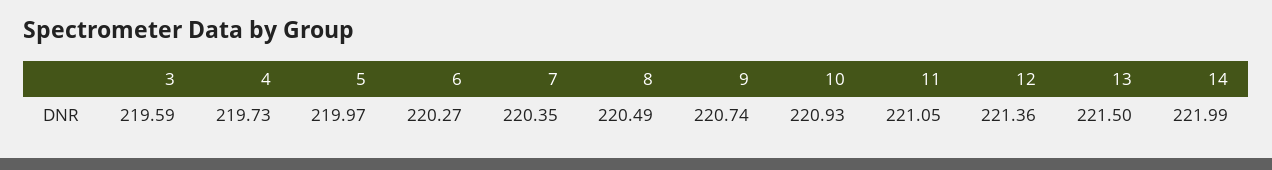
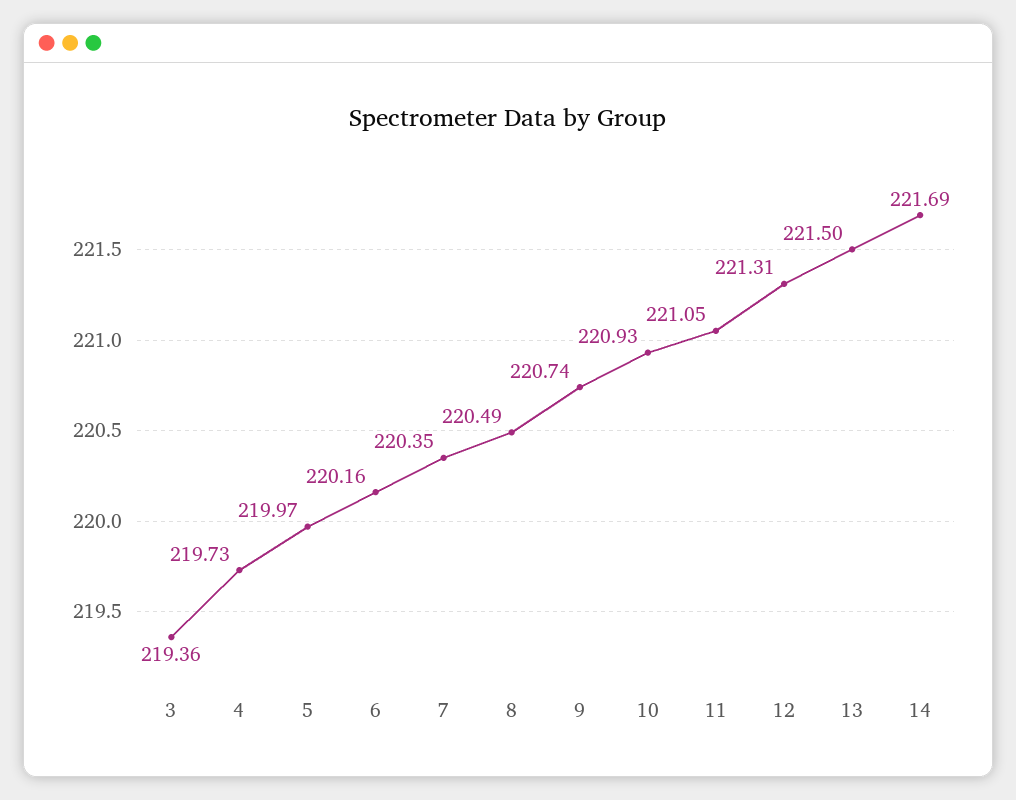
3: 219.59 -> 219.36
6: 220.27 -> 220.16
12: 221.36 -> 221.31
14: 221.99 -> 221.69

